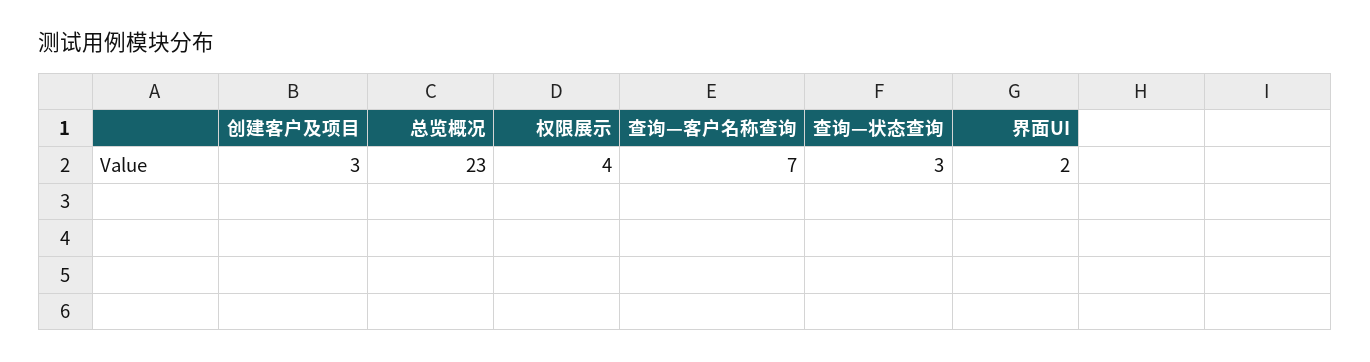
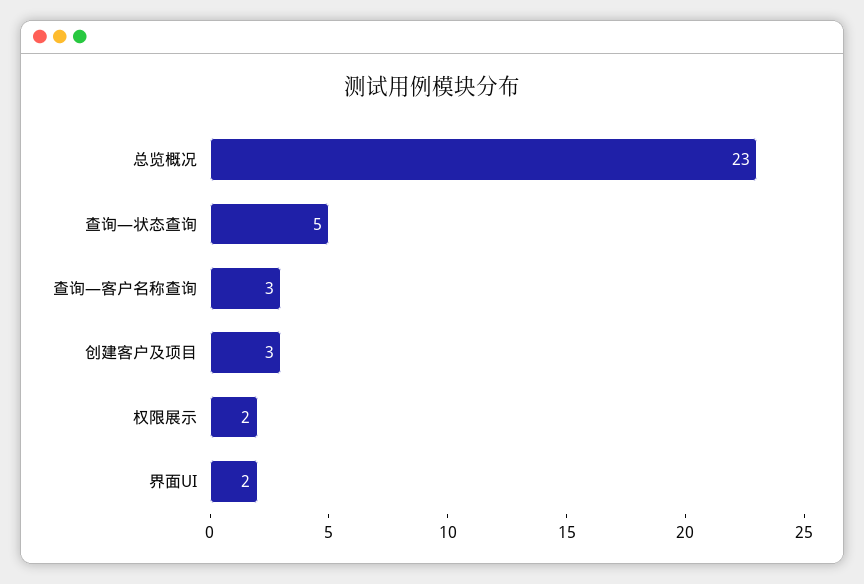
权限展示: 4 -> 2
查询—客户名称查询: 7 -> 3
查询—状态查询: 3 -> 5

